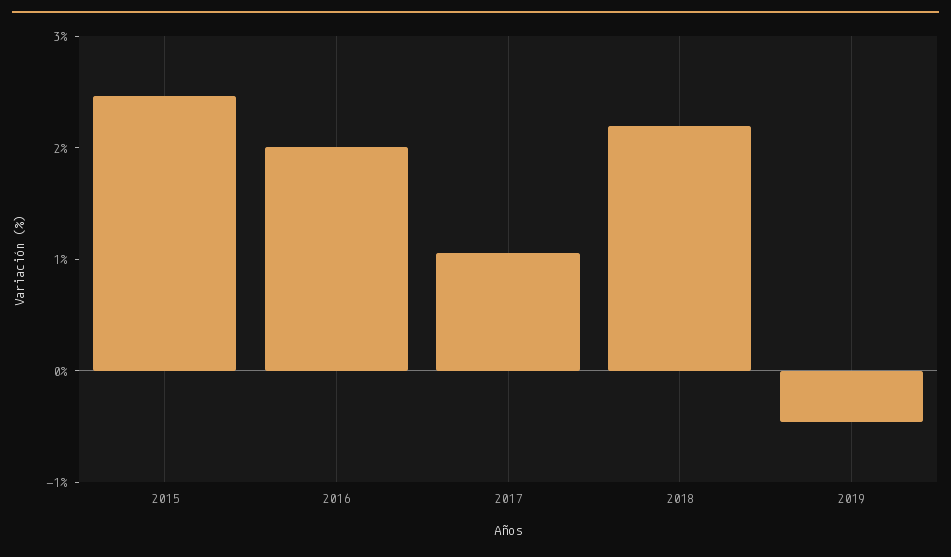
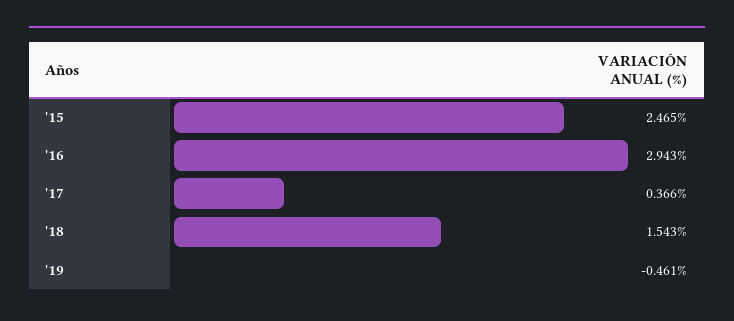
2016: 2 -> 2.943
2017: 1 -> 0.366
2018: 2.2 -> 1.543

